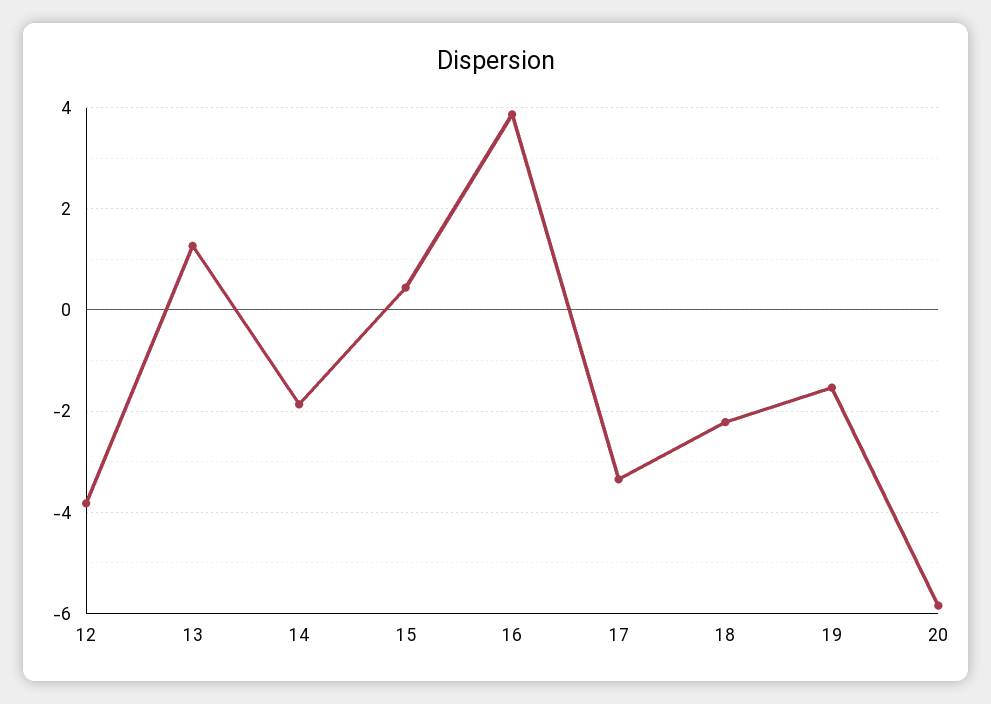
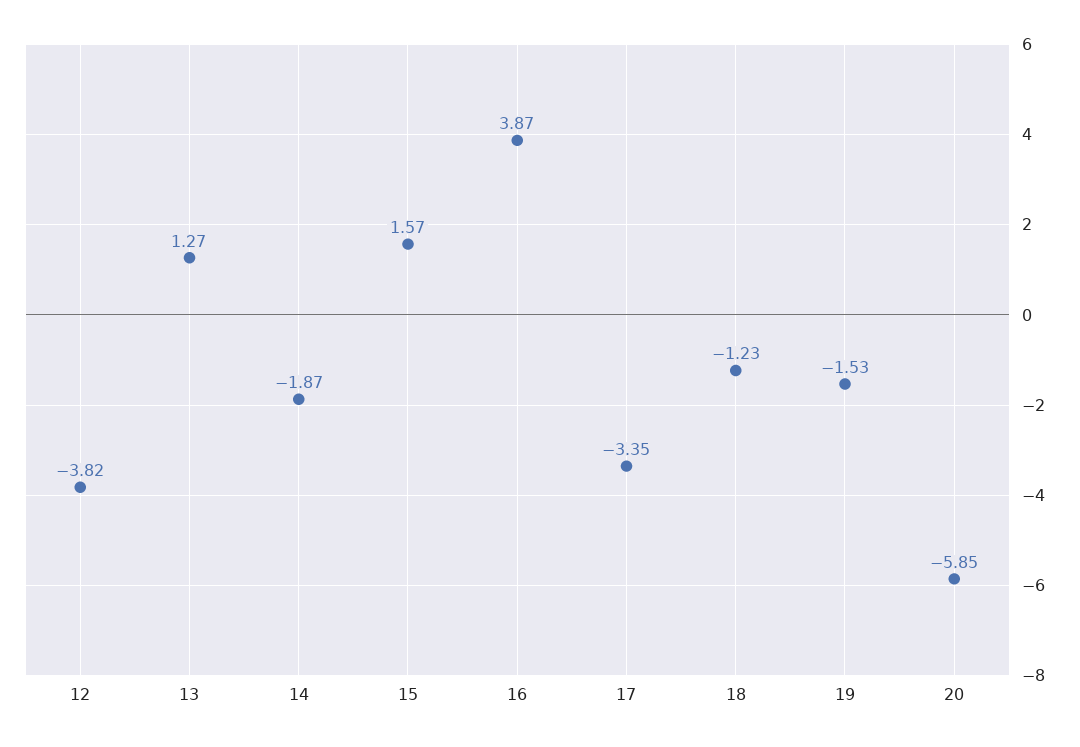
15: 0.4 -> 1.57
18: -2.2 -> -1.23

